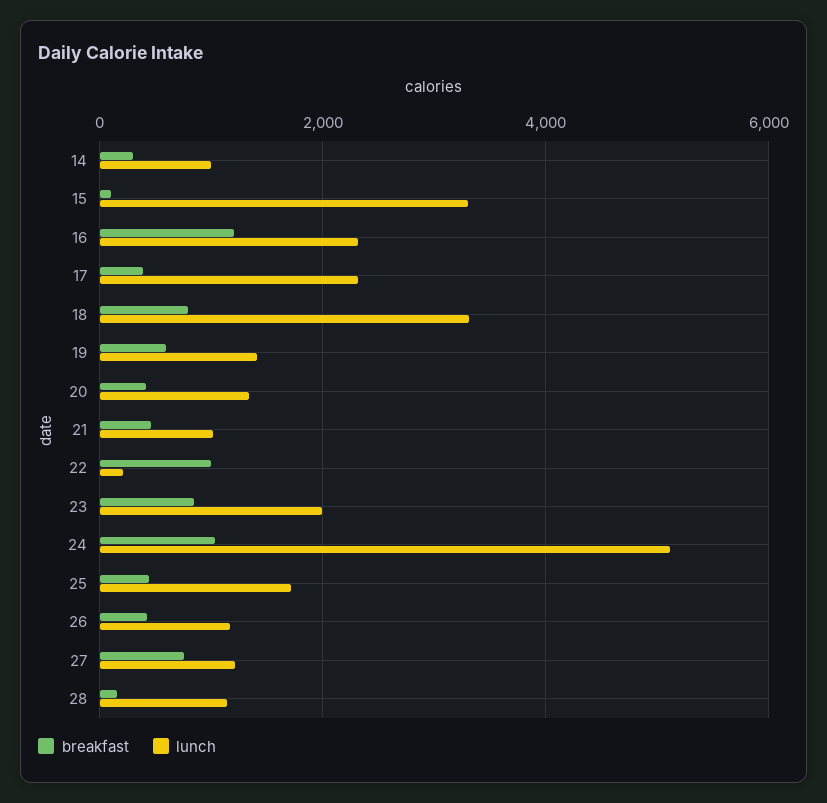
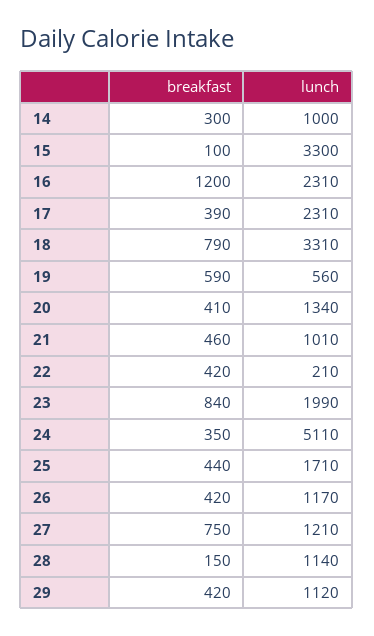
lunch, 19: 1400 -> 560
breakfast, 22: 1000 -> 420
breakfast, 24: 1000 -> 350
breakfast, 29: none -> 420
lunch, 29: none -> 1120

